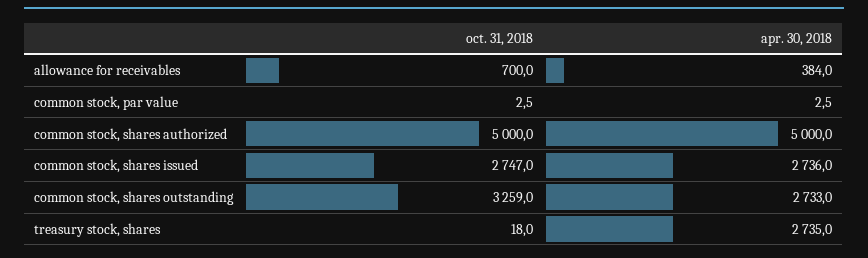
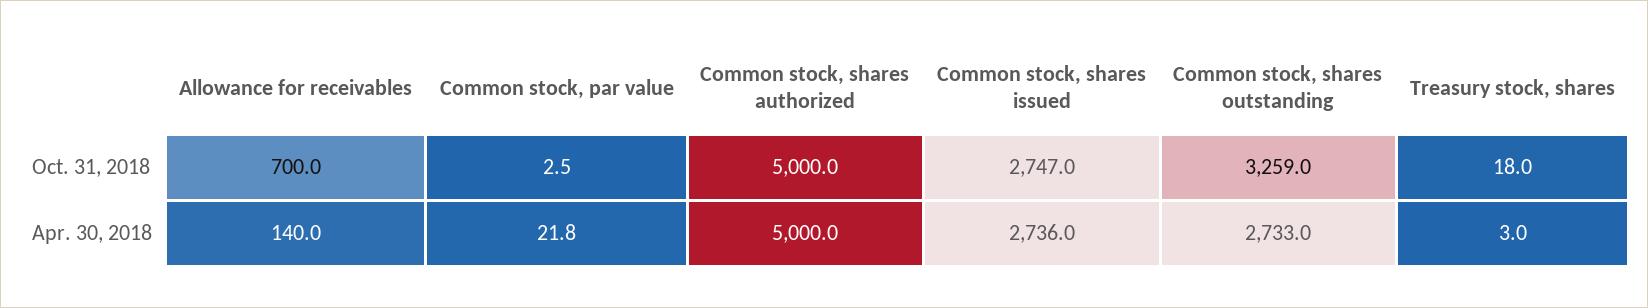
apr. 30, 2018, allowance for receivables: 384 -> 140
apr. 30, 2018, common stock, par value: 2.5 -> 21.8
apr. 30, 2018, treasury stock, shares: 2735 -> 3

